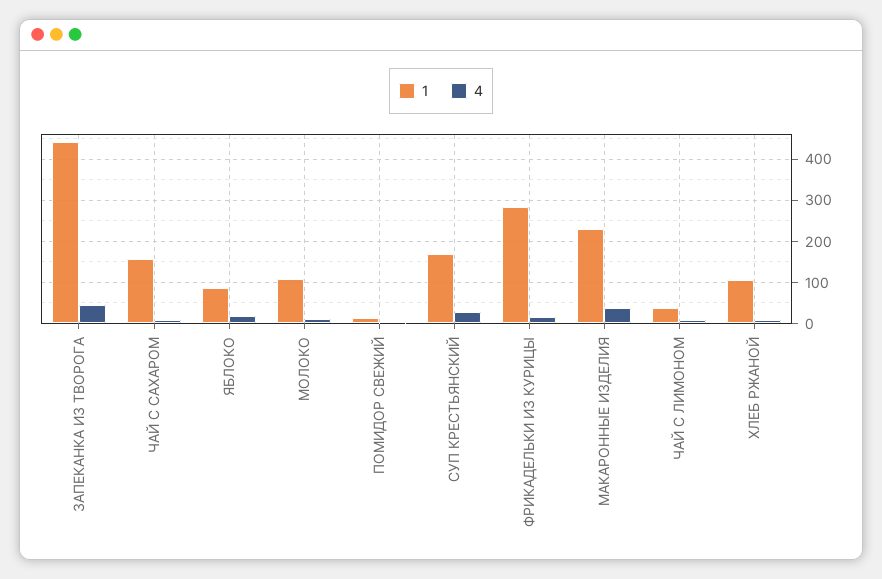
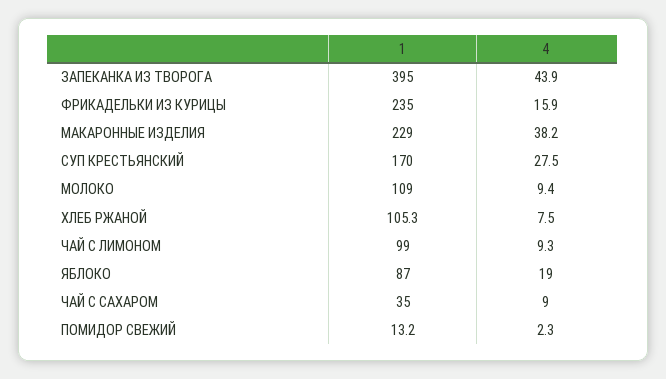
1, ЗАПЕКАНКА ИЗ ТВОРОГА: 440 -> 395
1, ЧАЙ С САХАРОМ: 160 -> 35
1, ФРИКАДЕЛЬКИ ИЗ КУРИЦЫ: 280 -> 235
1, ЧАЙ С ЛИМОНОМ: 40 -> 99

